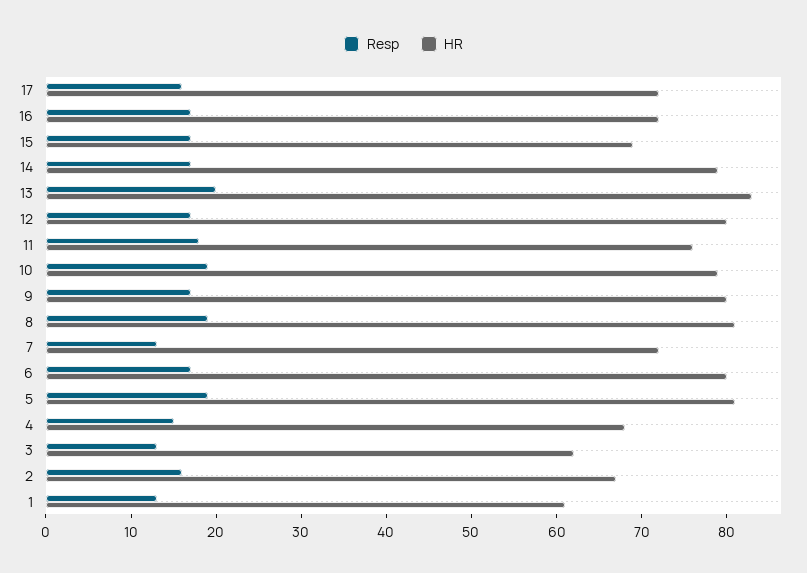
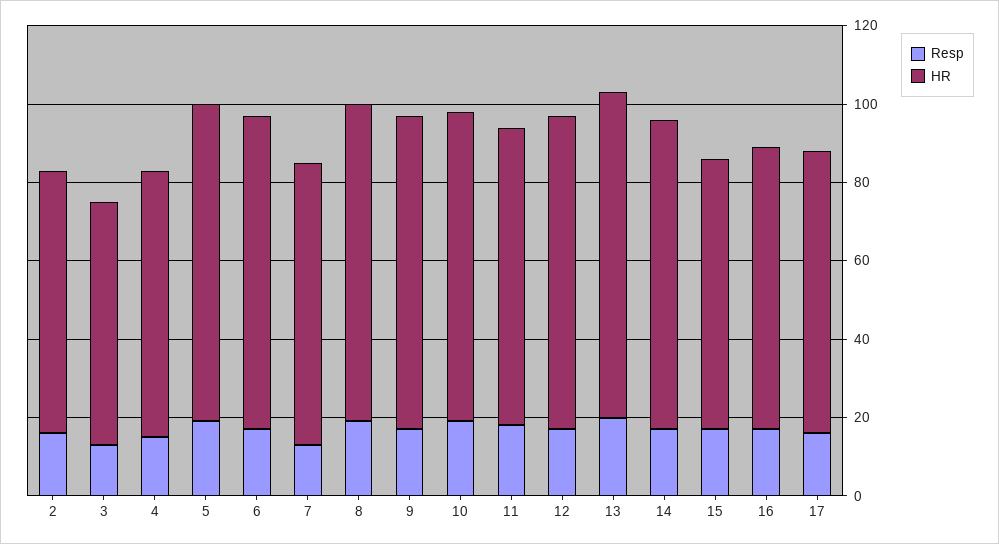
Resp, 1: 13 -> none
HR, 1: 61 -> none

